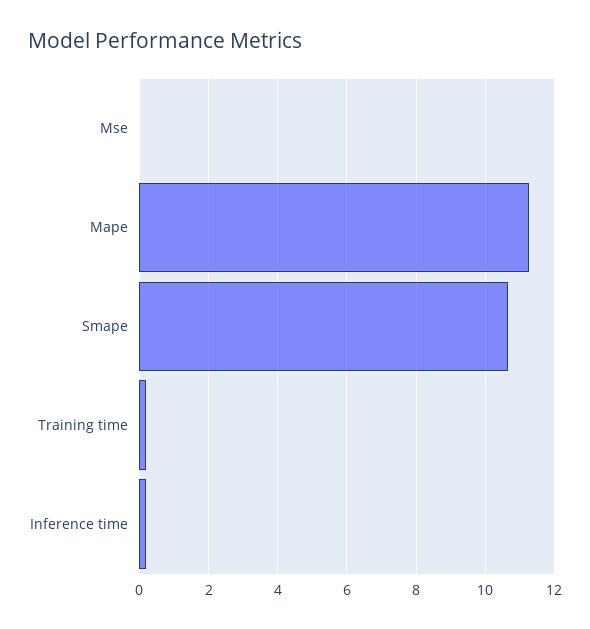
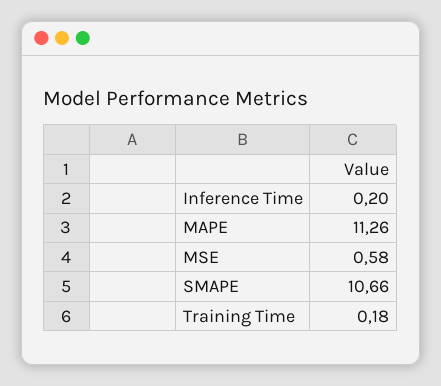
Mse: 0 -> 0.58

